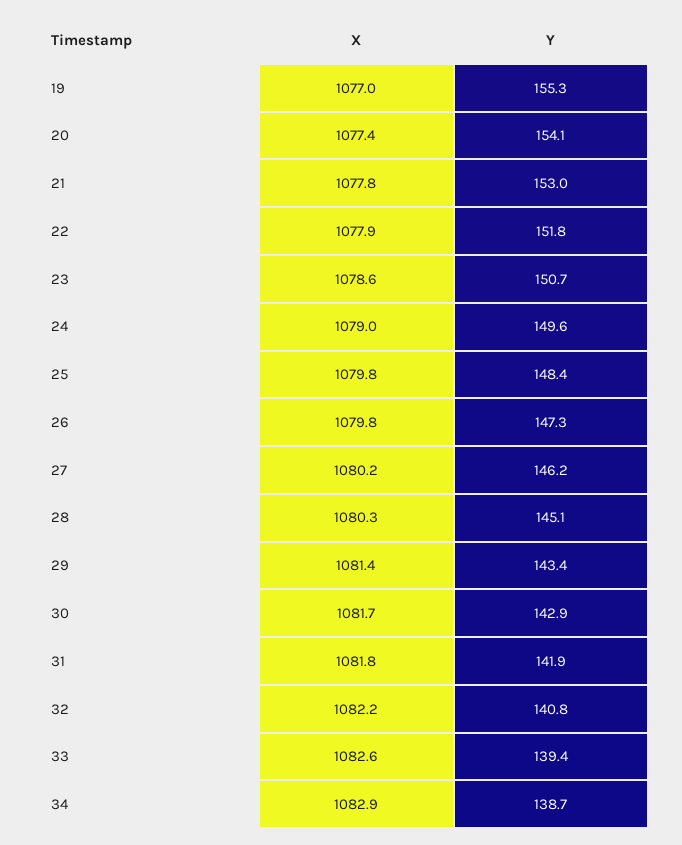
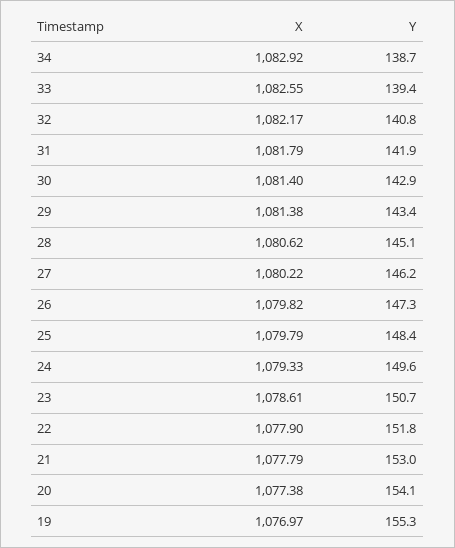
X, 24: 1079 -> 1079.33
X, 28: 1080.3 -> 1080.62
X, 30: 1081.7 -> 1081.4

